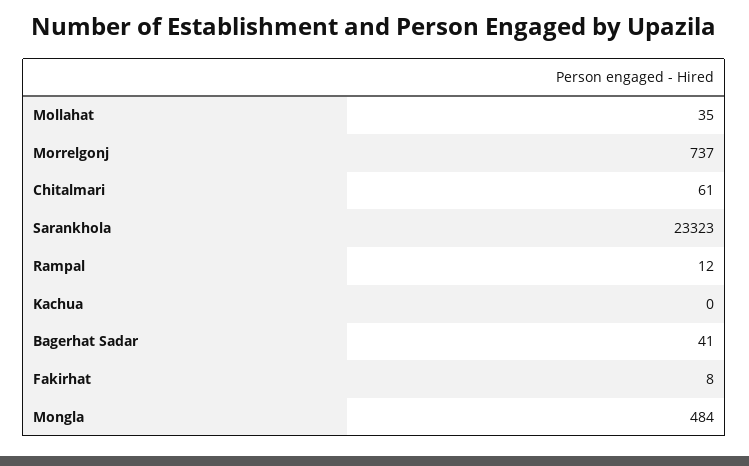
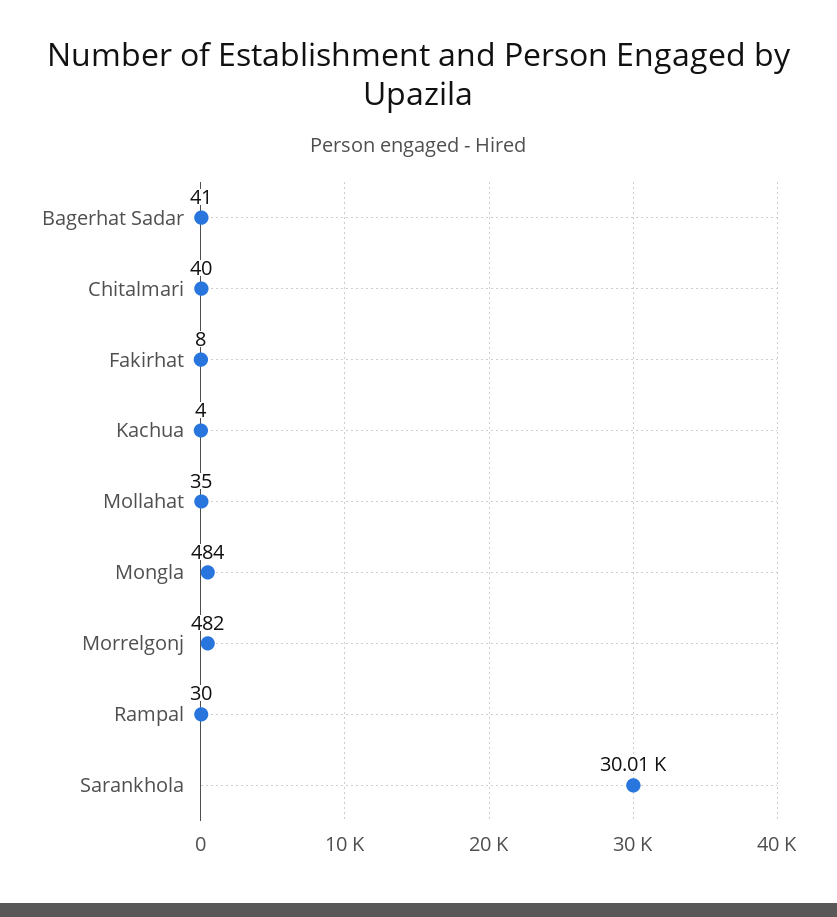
Morrelgonj: 737 -> 482
Chitalmari: 61 -> 40
Sarankhola: 23323 -> 30010
Rampal: 12 -> 30
Kachua: 0 -> 4

